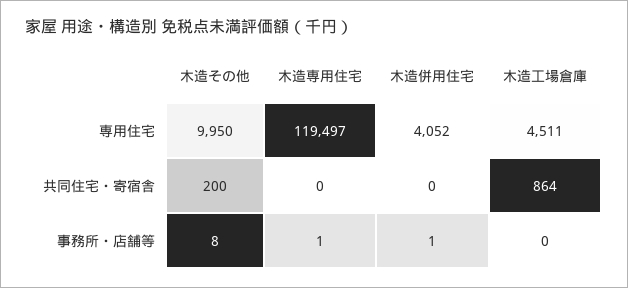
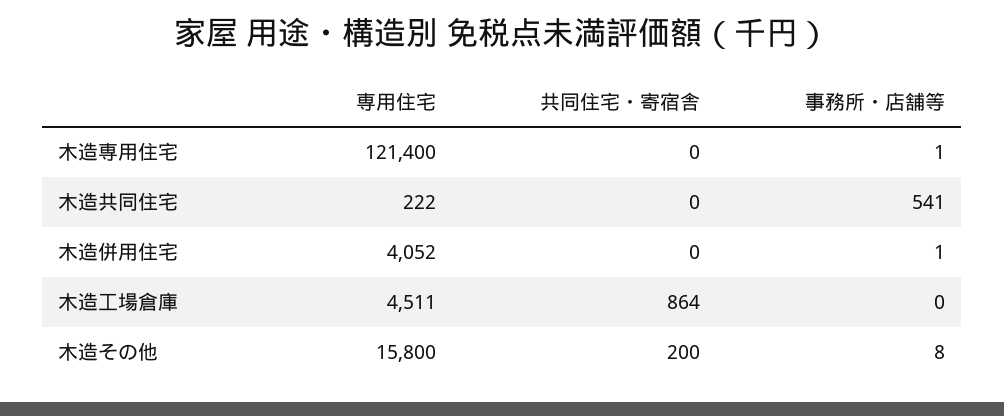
木造その他, 専用住宅: 9950 -> 15800
木造専用住宅, 専用住宅: 119497 -> 121400
木造共同住宅, 専用住宅: none -> 222
木造共同住宅, 共同住宅・寄宿舎: none -> 0
木造共同住宅, 事務所・店舗等: none -> 541

